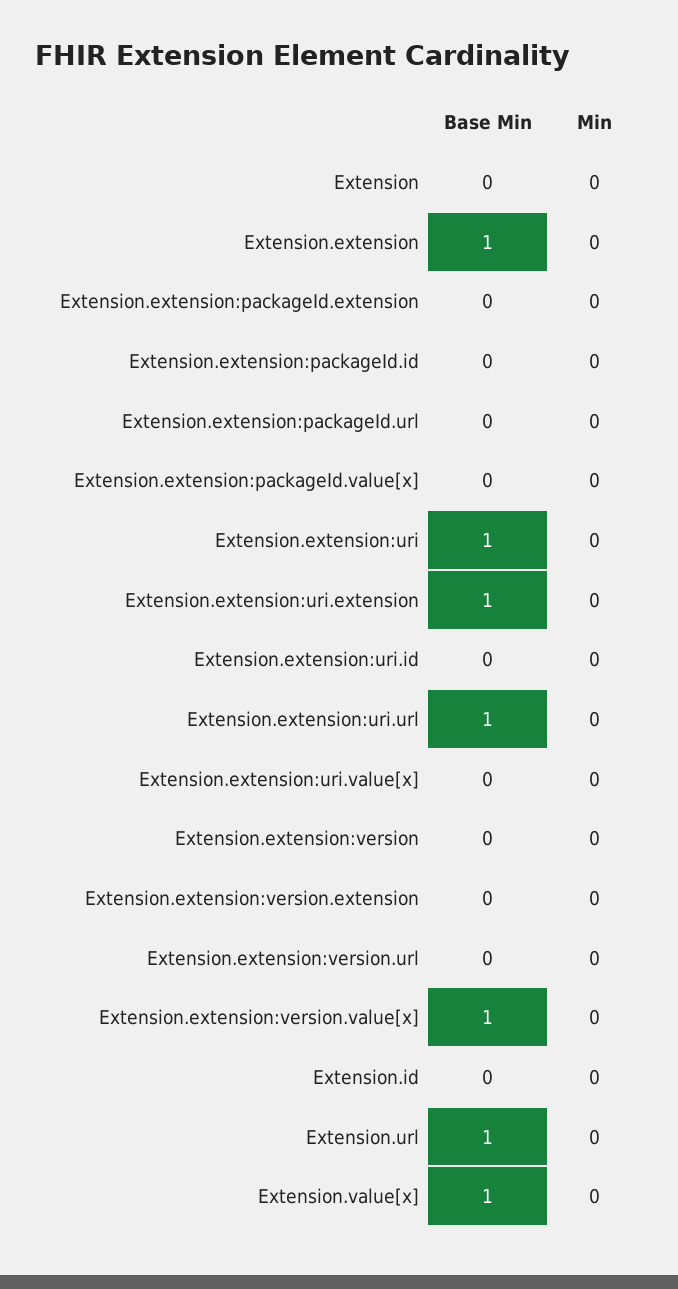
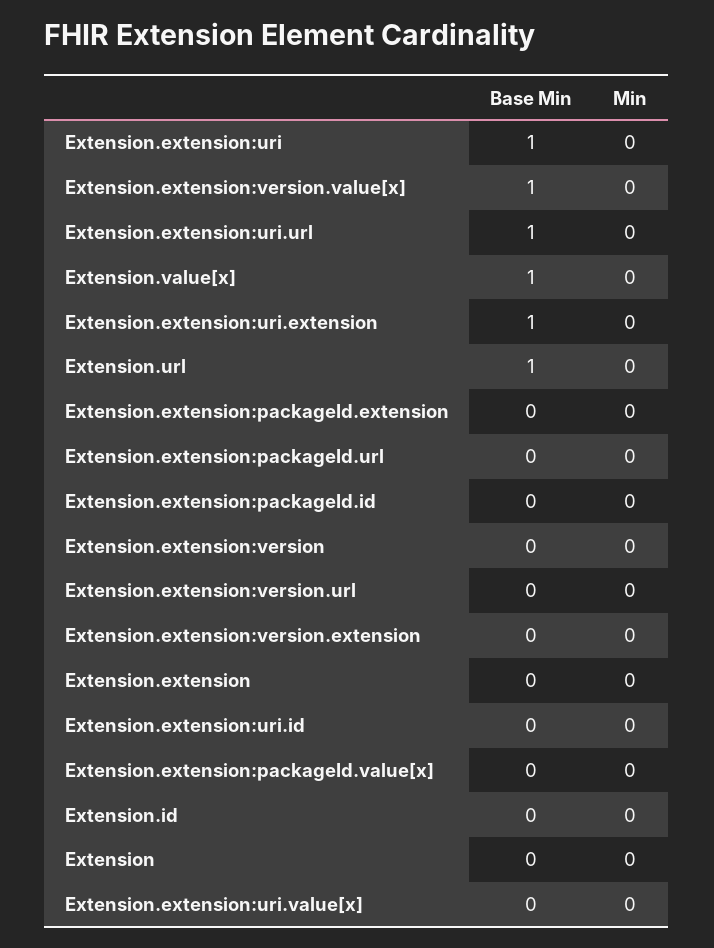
Base Min, Extension.extension: 1 -> 0

